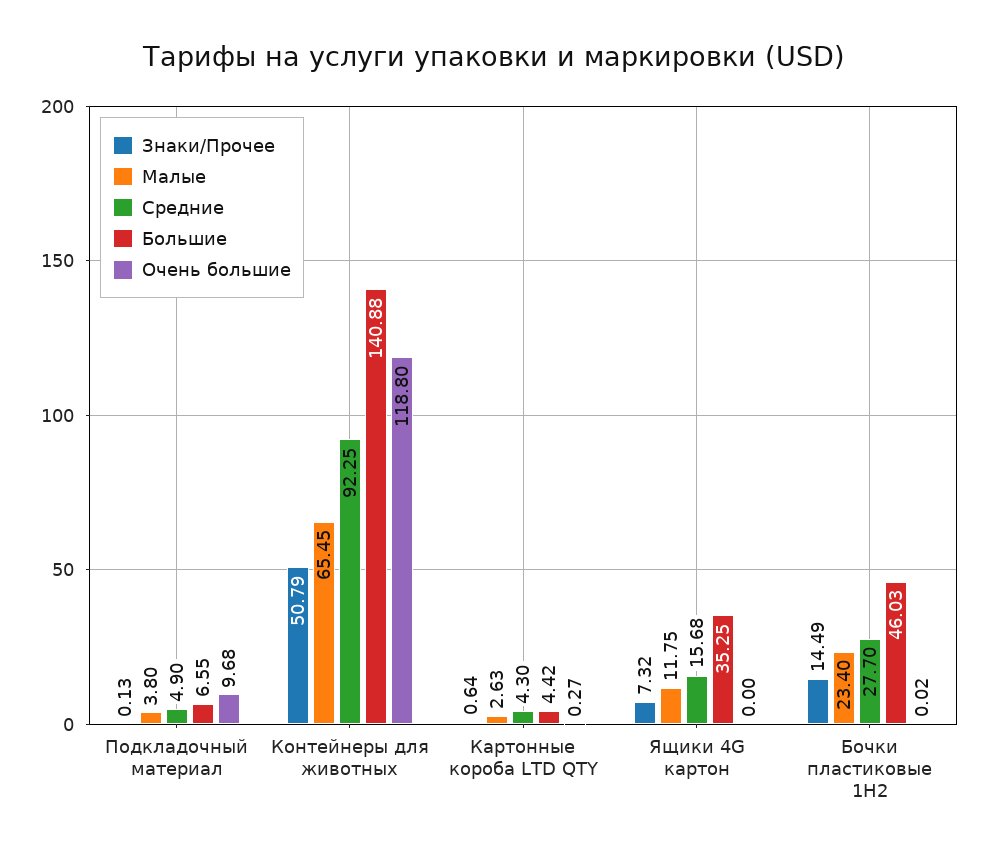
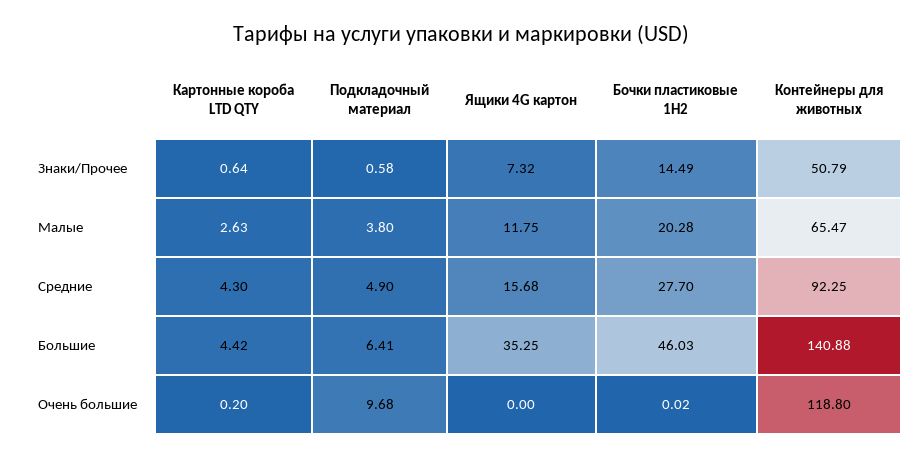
Знаки/Прочее, Подкладочный материал: 0.13 -> 0.58
Большие, Подкладочный материал: 6.55 -> 6.41
Малые, Контейнеры для животных: 65.45 -> 65.47
Очень большие, Картонные короба LTD QTY: 0.27 -> 0.2
Малые, Бочки пластиковые 1H2: 23.4 -> 20.28

